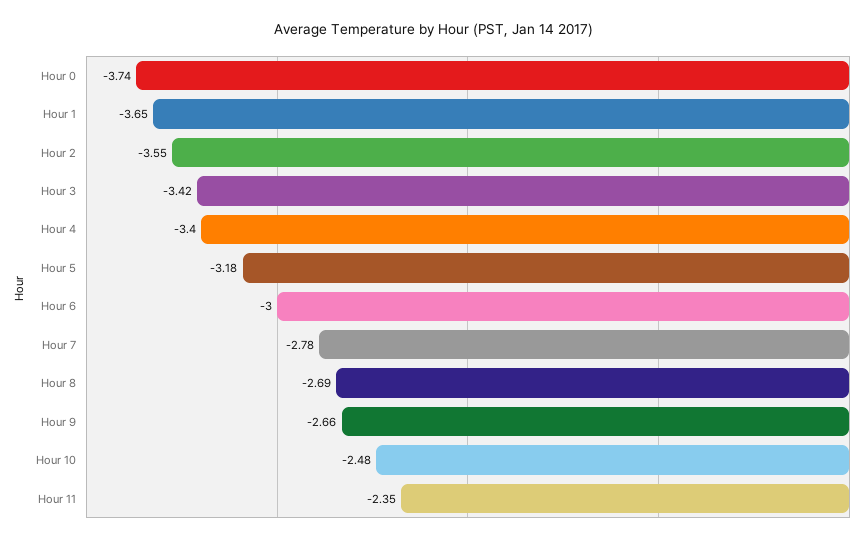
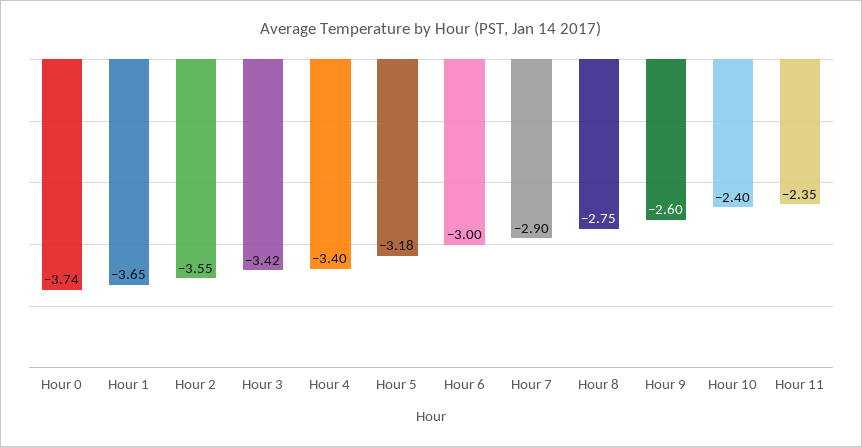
Hour 7: -2.78 -> -2.9
Hour 8: -2.69 -> -2.75
Hour 9: -2.66 -> -2.6
Hour 10: -2.48 -> -2.4

